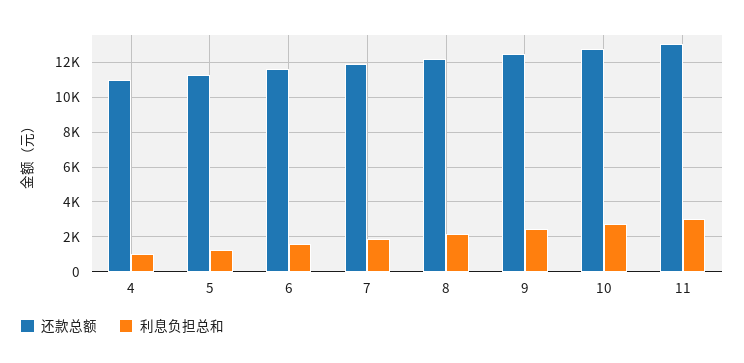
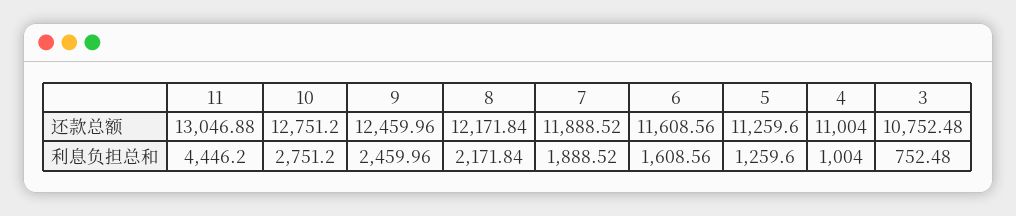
利息负担总和, 11: 3000 -> 4446.2
还款总额, 3: none -> 10752.48
利息负担总和, 3: none -> 752.48

